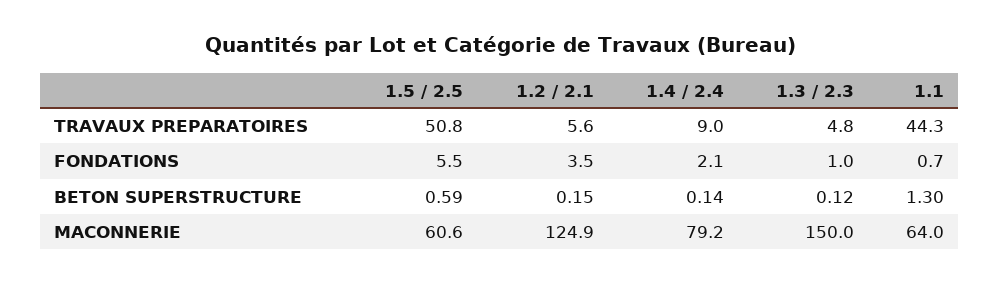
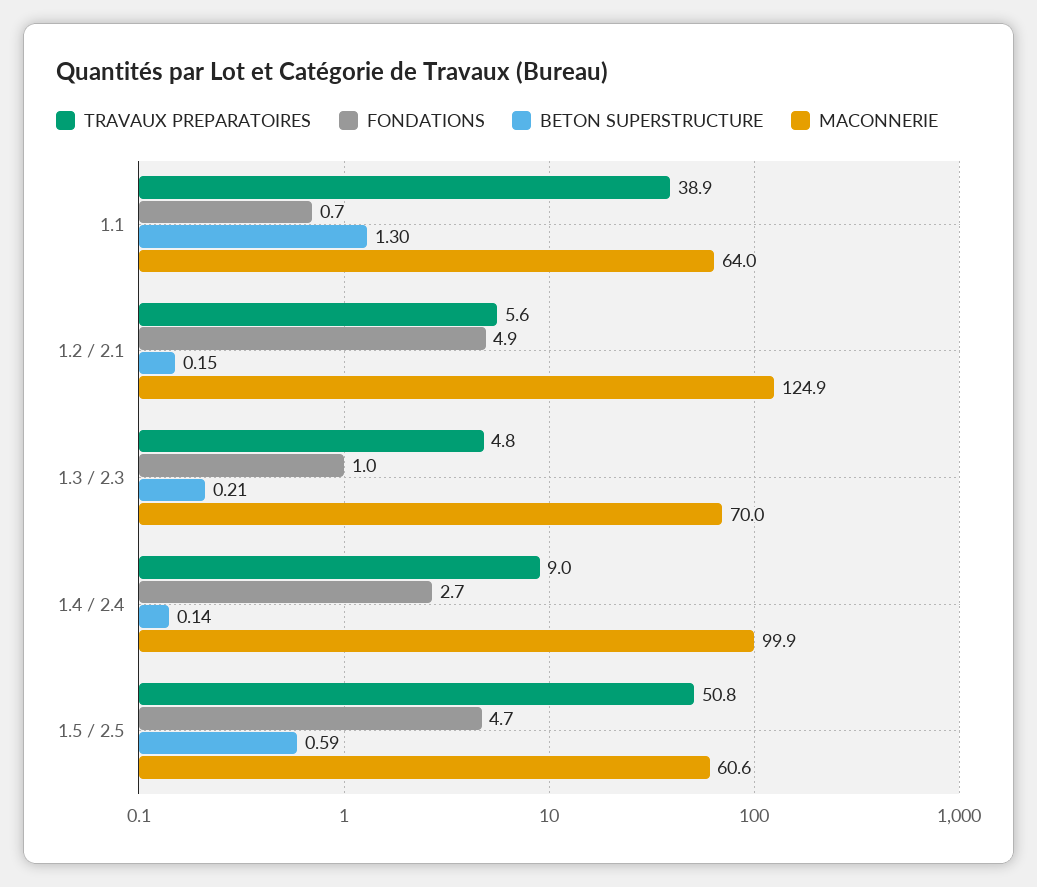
TRAVAUX PREPARATOIRES, 1.1: 44.3 -> 38.9
FONDATIONS, 1.5 / 2.5: 5.5 -> 4.7
FONDATIONS, 1.2 / 2.1: 3.5 -> 4.9
FONDATIONS, 1.4 / 2.4: 2.1 -> 2.7
BETON SUPERSTRUCTURE, 1.3 / 2.3: 0.12 -> 0.21
MACONNERIE, 1.4 / 2.4: 79.2 -> 99.9
MACONNERIE, 1.3 / 2.3: 150 -> 70

